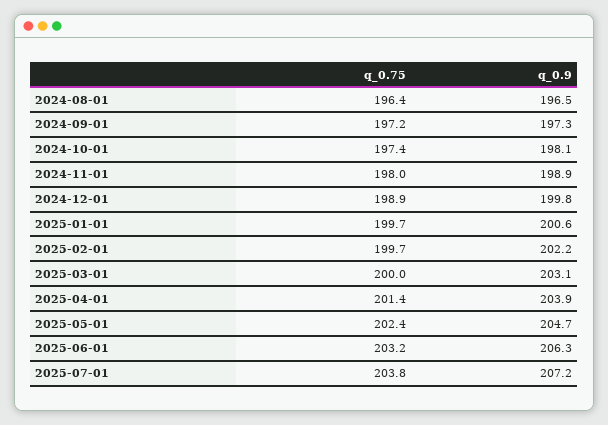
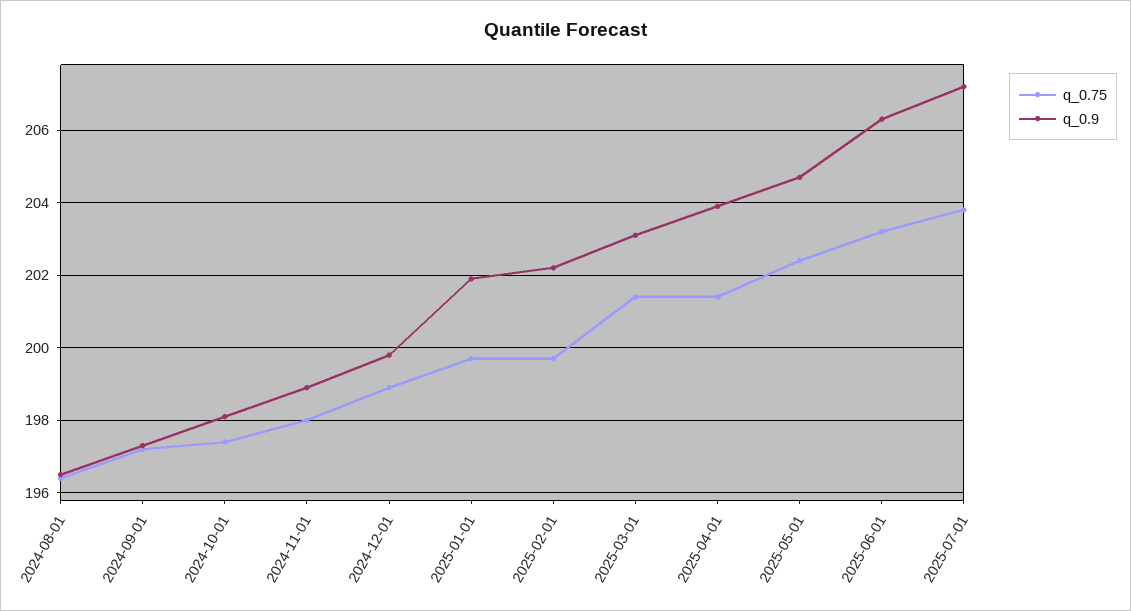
q_0.9, 2025-01-01: 200.6 -> 202
q_0.75, 2025-03-01: 200 -> 201.5

